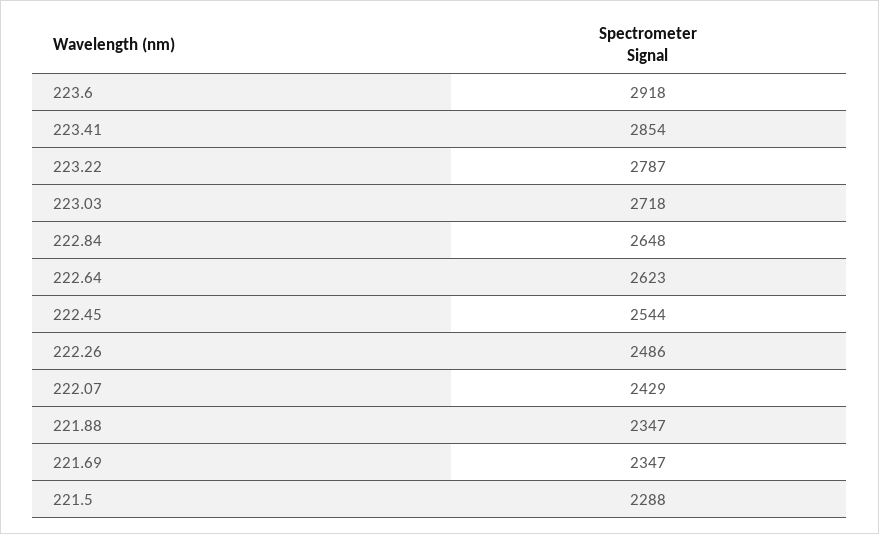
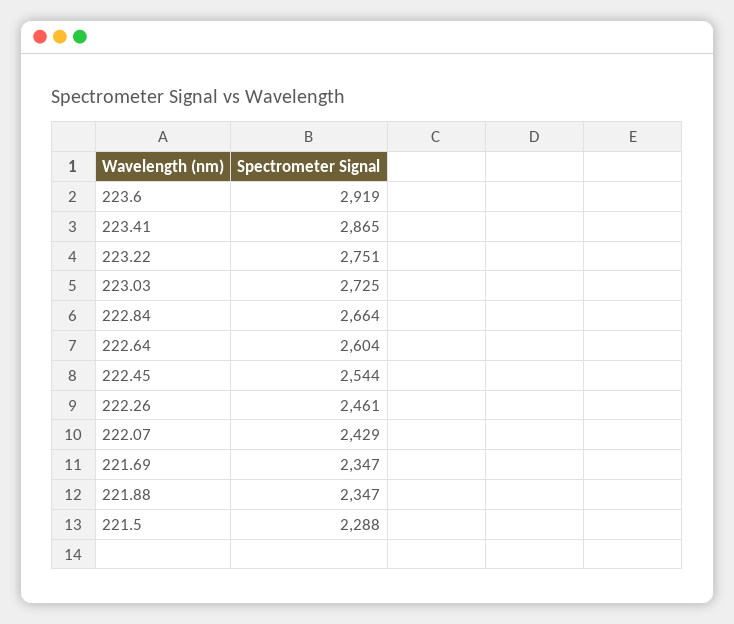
223.6: 2918 -> 2919
223.41: 2854 -> 2865
223.22: 2787 -> 2751
223.03: 2718 -> 2725
222.84: 2648 -> 2664
222.64: 2623 -> 2604
222.26: 2486 -> 2461

